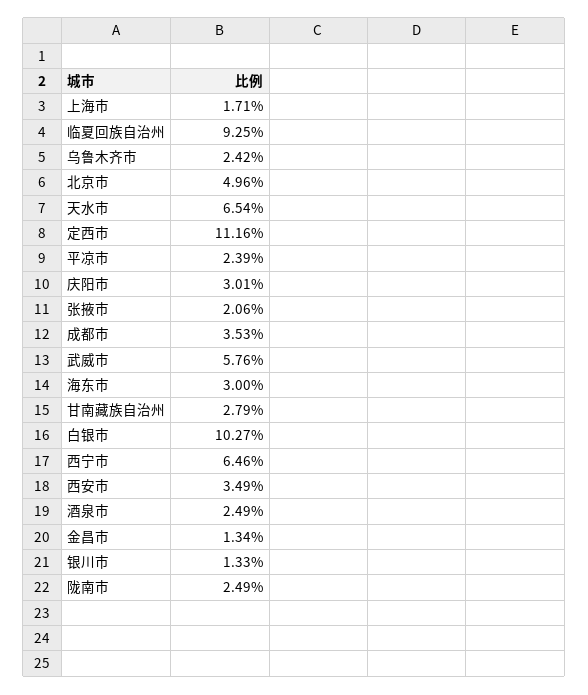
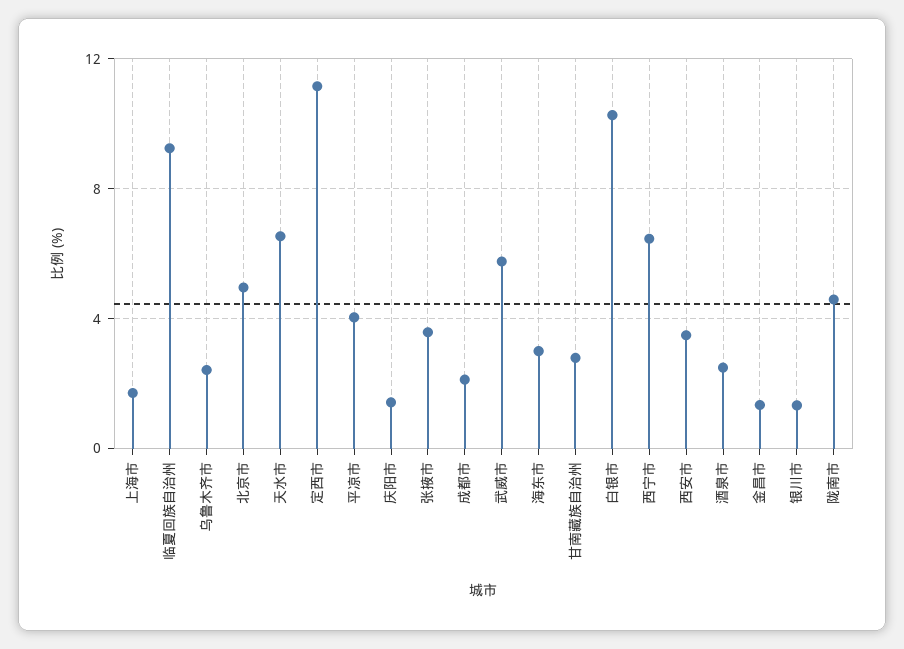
平凉市: 2.39 -> 4
庆阳市: 3.01 -> 1.5
张掖市: 2.06 -> 3.5
成都市: 3.53 -> 2
陇南市: 2.49 -> 4.5

